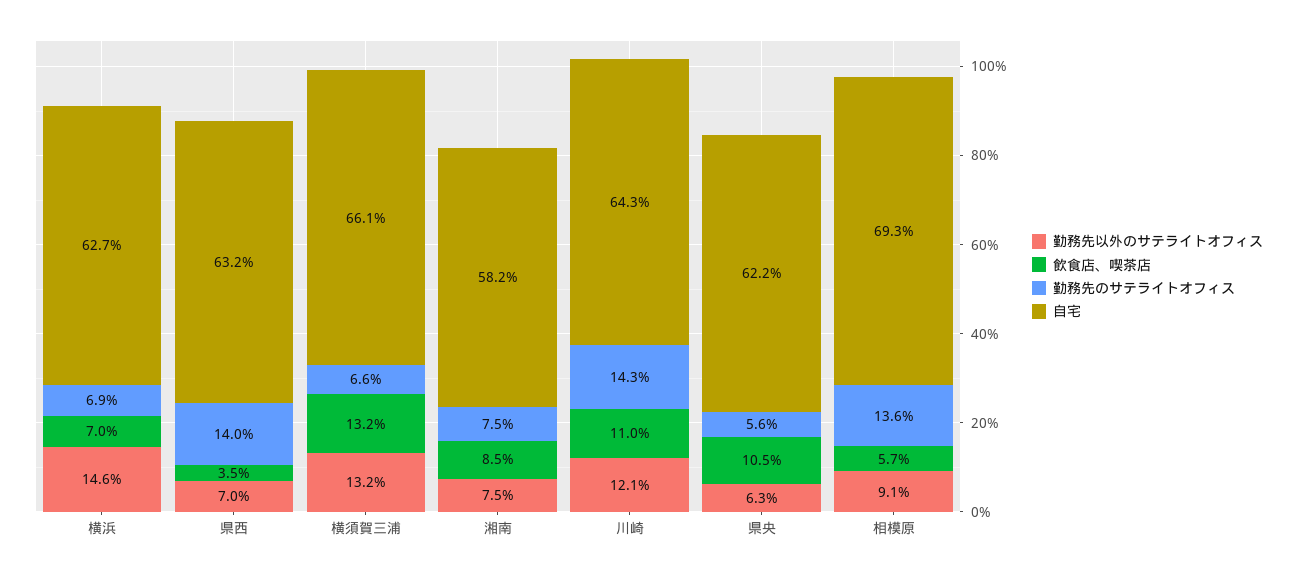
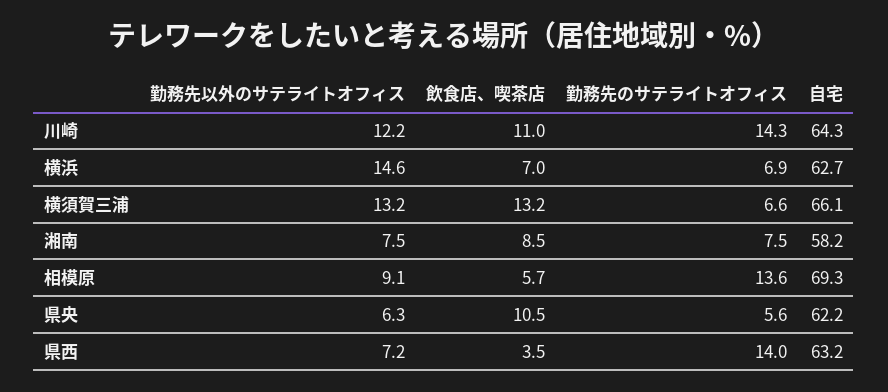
勤務先以外のサテライトオフィス, 県西: 7 -> 7.2
勤務先以外のサテライトオフィス, 川崎: 12.1 -> 12.2

